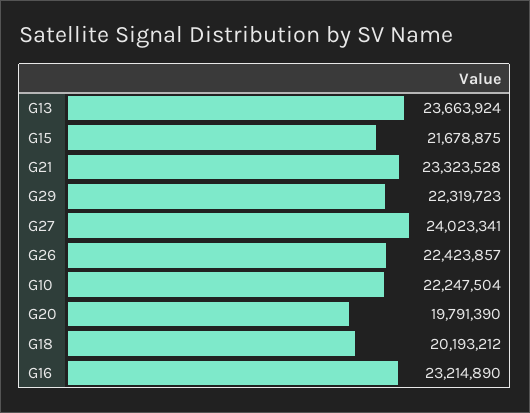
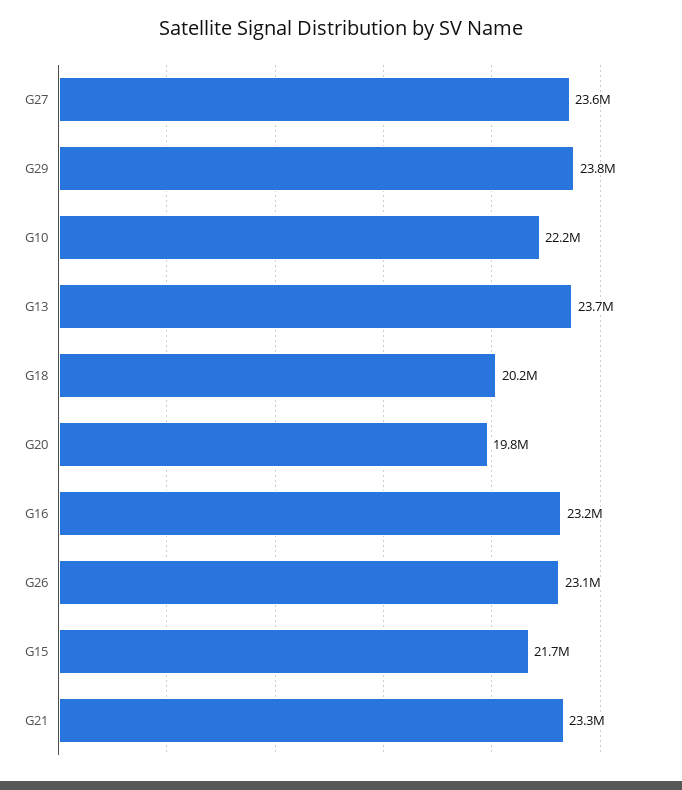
G29: 22319723 -> 23800000
G27: 24023341 -> 23600000
G26: 22423857 -> 23100000

